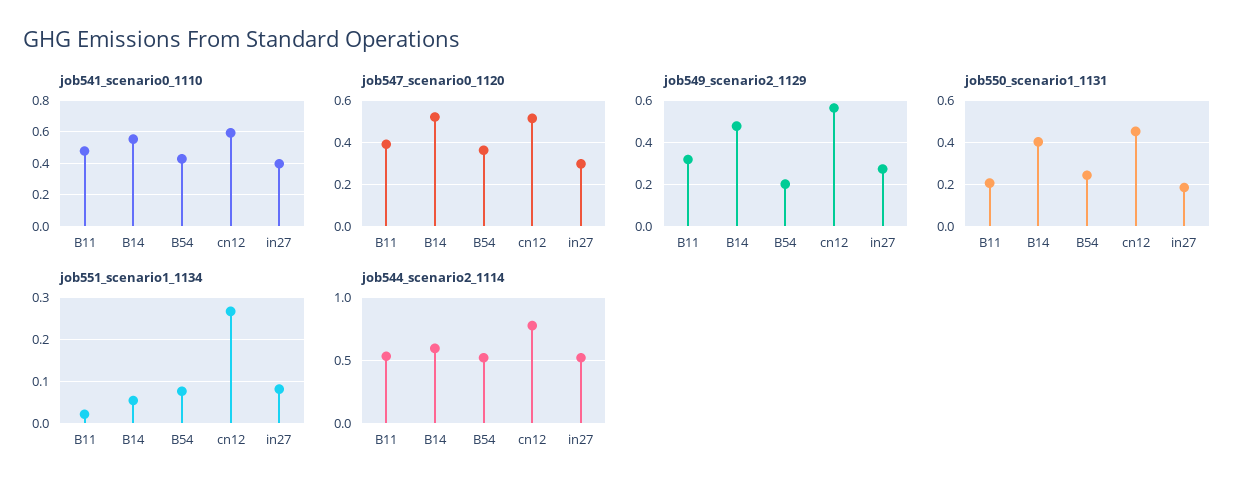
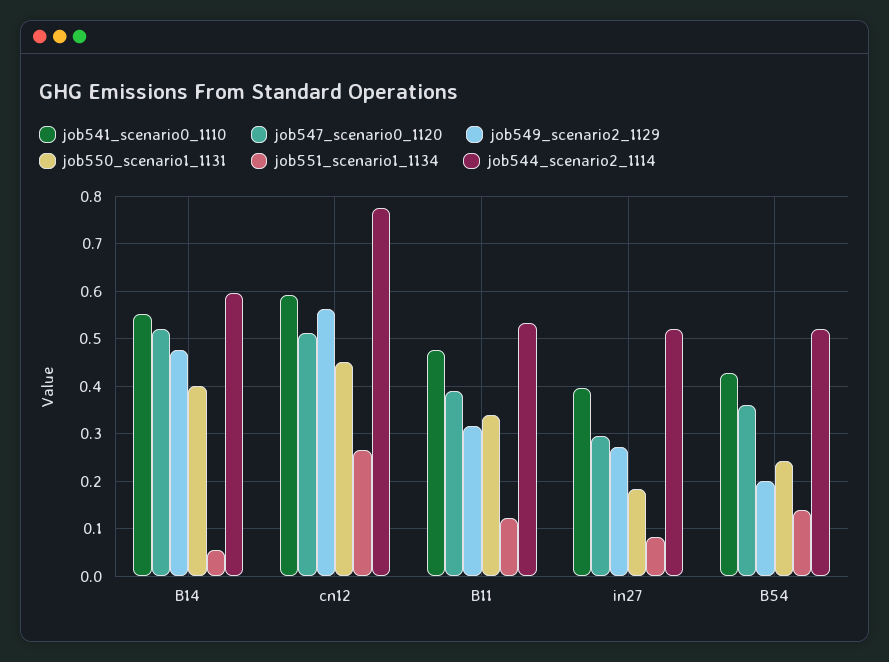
job550_scenario1_1131, B11: 0.2 -> 0.34
job551_scenario1_1134, B11: 0.02 -> 0.12
job551_scenario1_1134, B54: 0.08 -> 0.14

